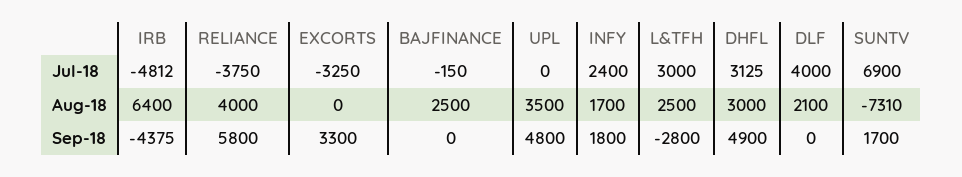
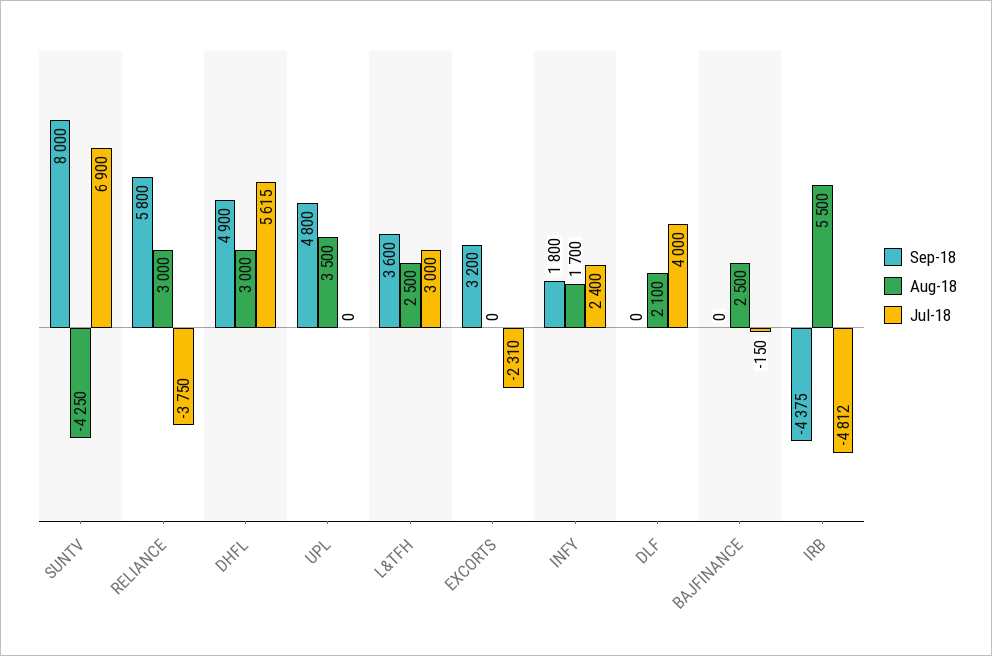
Jul-18, EXCORTS: -3250 -> -2310
Jul-18, DHFL: 3125 -> 5615
Aug-18, IRB: 6400 -> 5500
Aug-18, RELIANCE: 4000 -> 3000
Aug-18, SUNTV: -7310 -> -4250
Sep-18, EXCORTS: 3300 -> 3200
Sep-18, L&TFH: -2800 -> 3600
Sep-18, SUNTV: 1700 -> 8000

